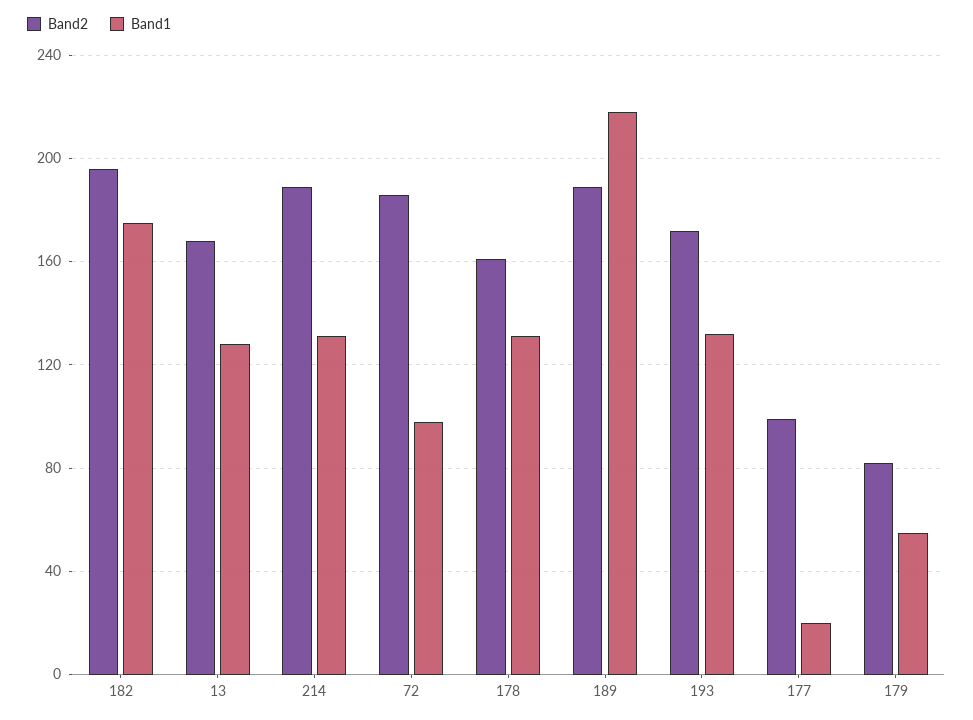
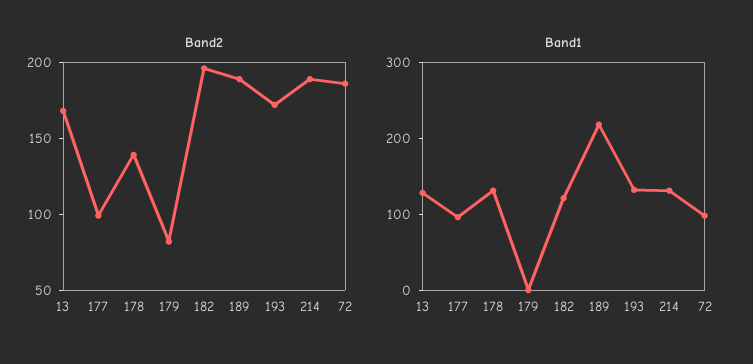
Band1, 182: 175 -> 120
Band2, 178: 160 -> 140
Band1, 177: 20 -> 100
Band1, 179: 55 -> 0

